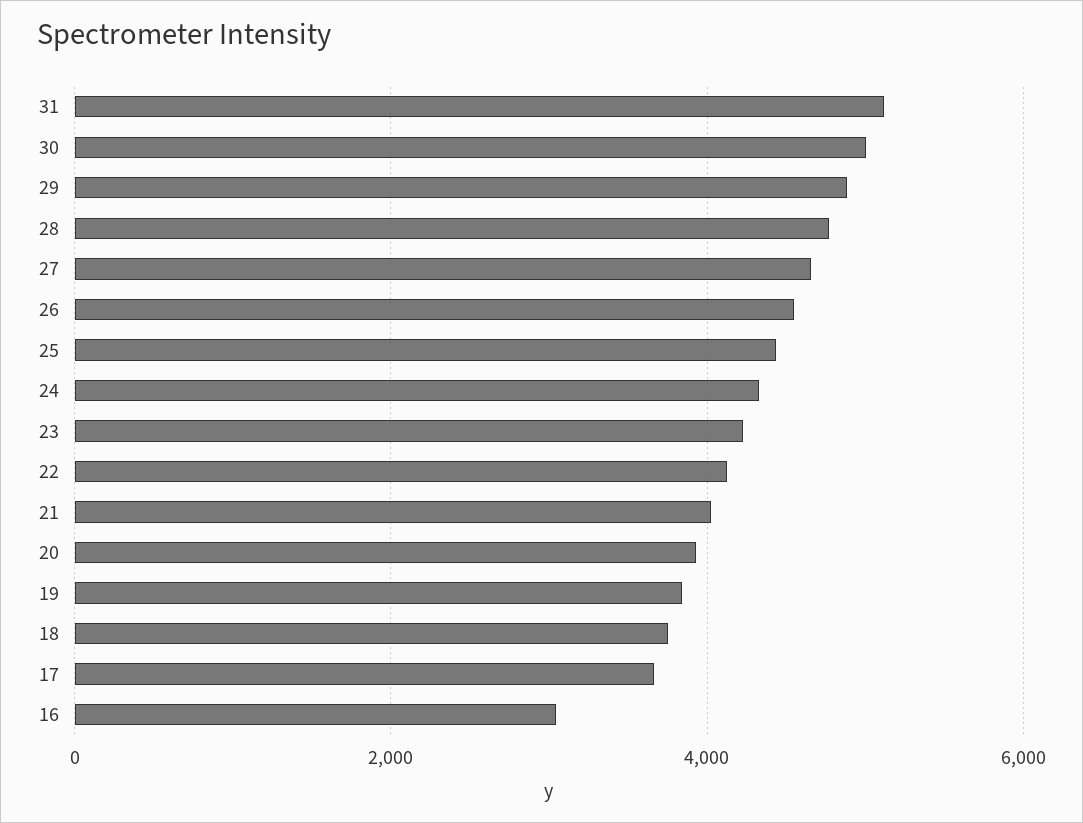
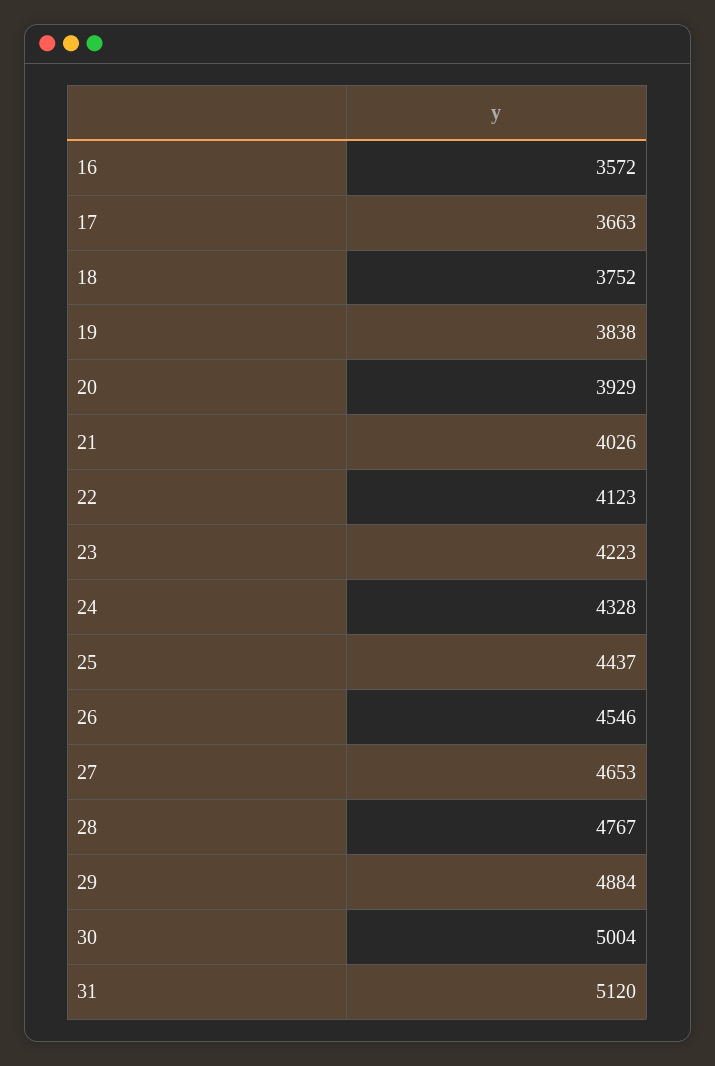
16: 3000 -> 3572

